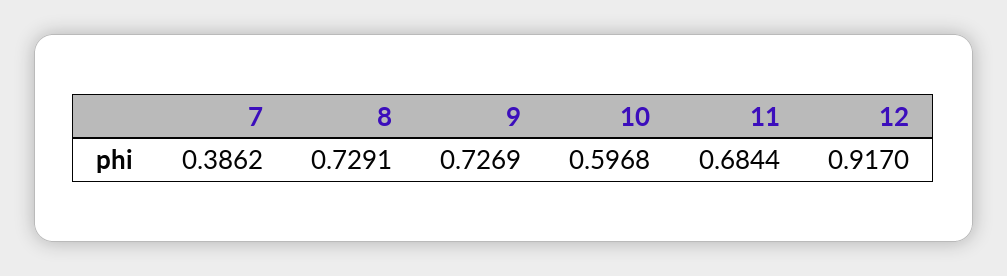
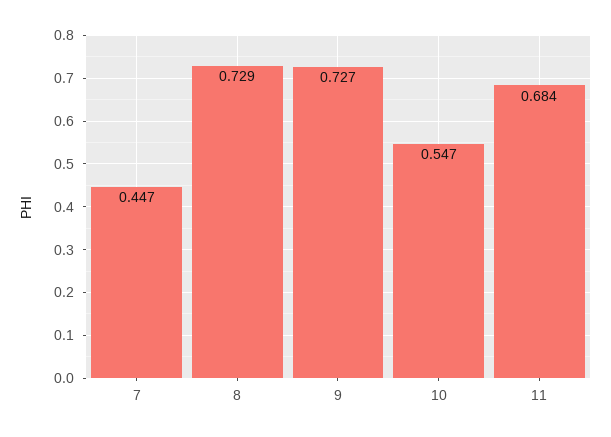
7: 0.3862 -> 0.447
10: 0.5968 -> 0.547
12: 0.917 -> none

